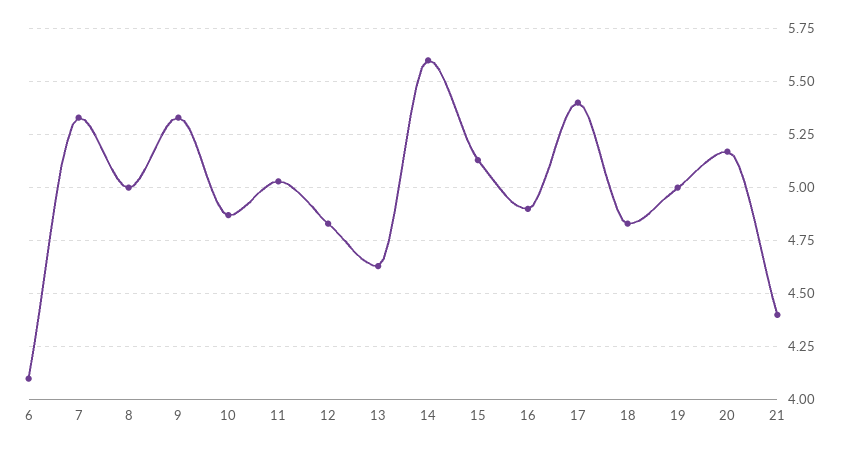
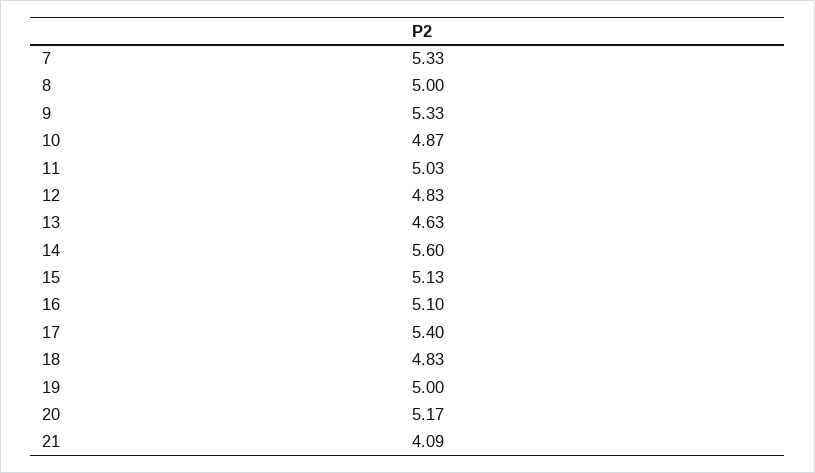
6: 4.1 -> none
16: 4.9 -> 5.1
21: 4.4 -> 4.09

